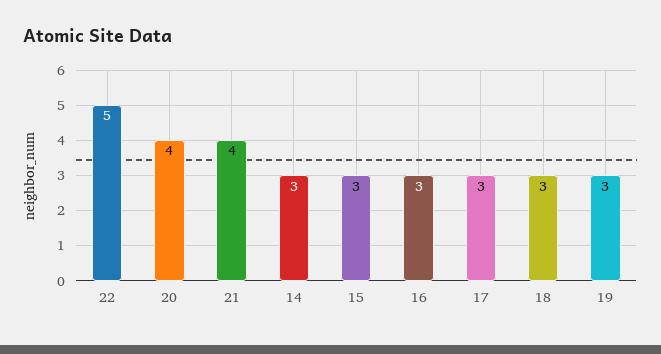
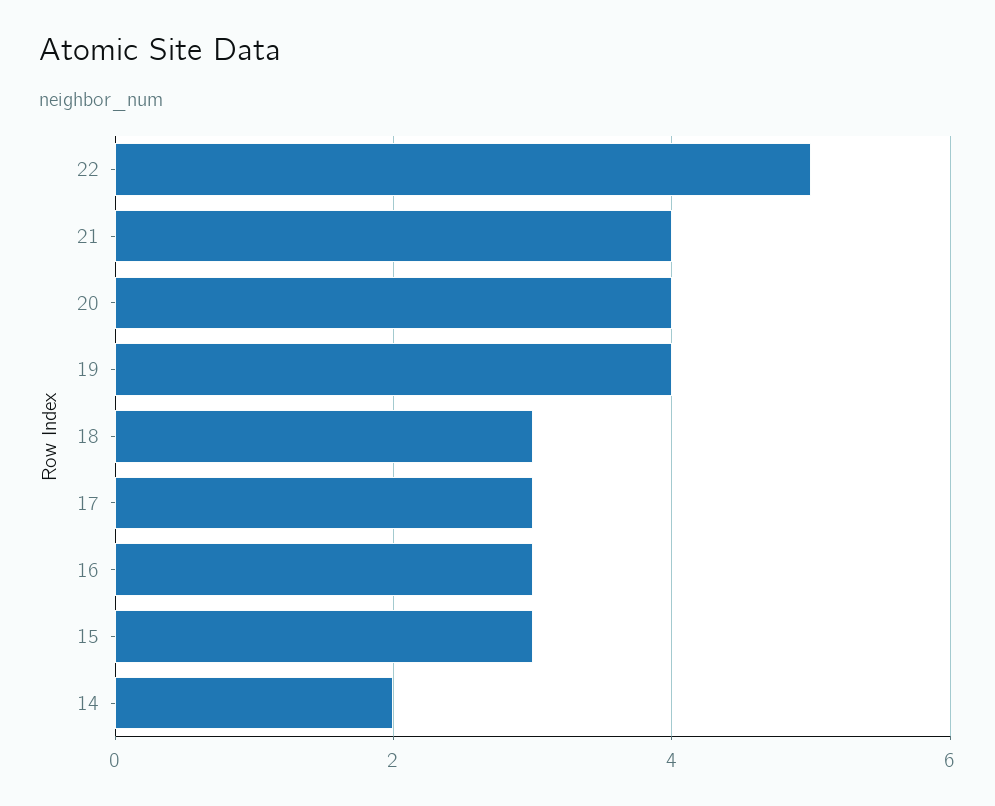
14: 3 -> 2
19: 3 -> 4

